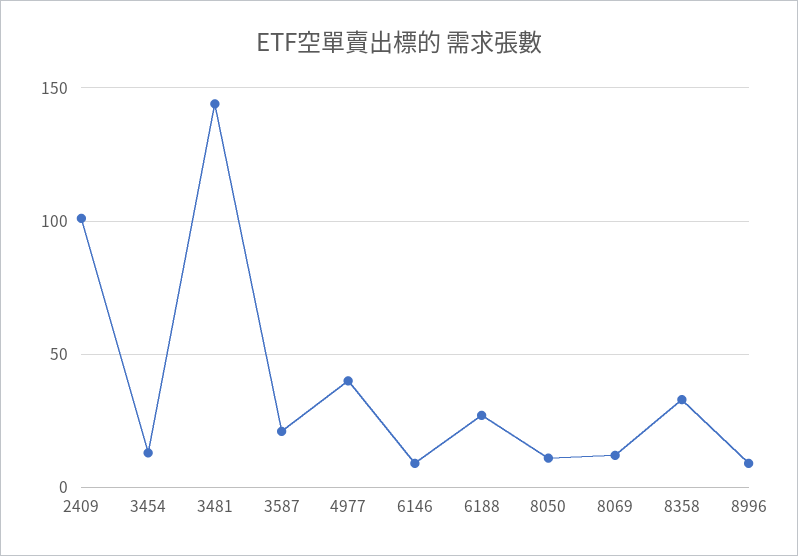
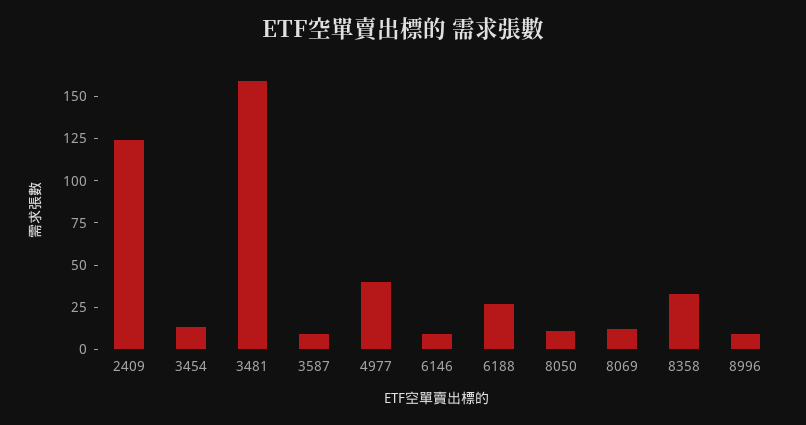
2409: 100 -> 125
3481: 145 -> 160
3587: 20 -> 10

